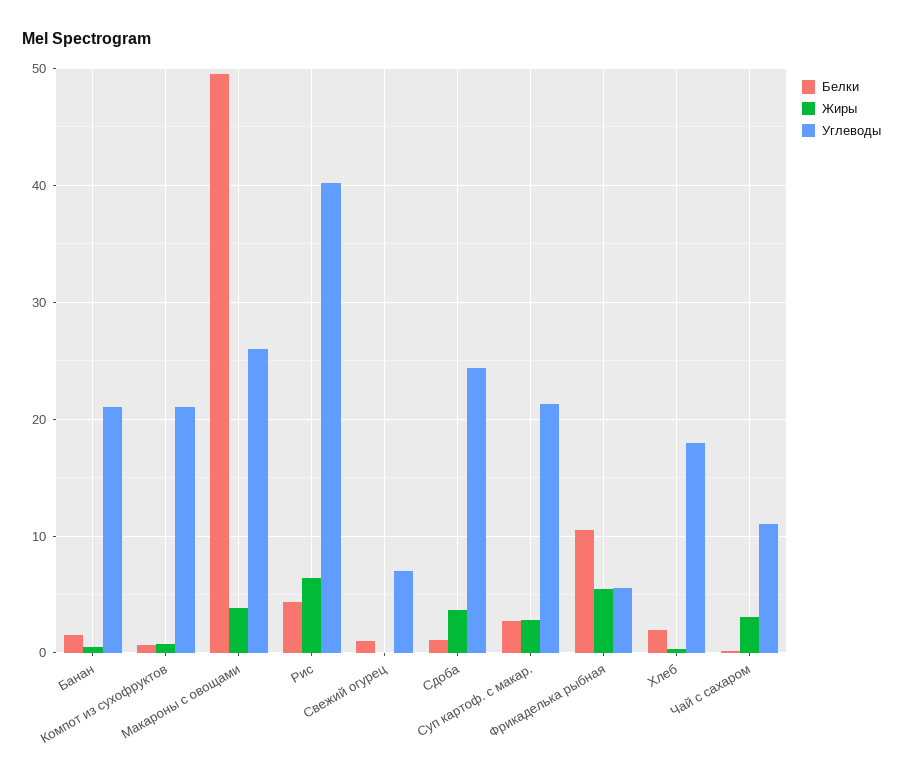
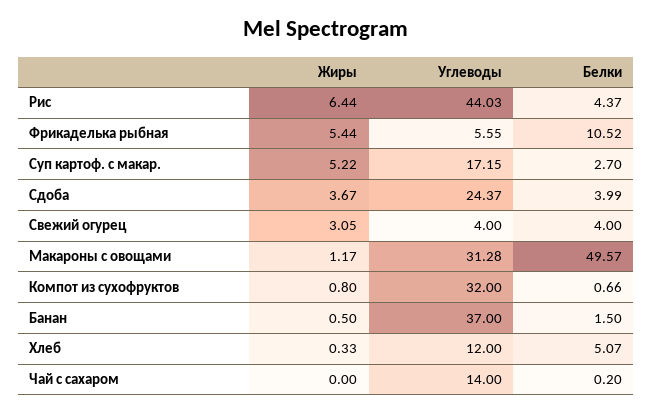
Углеводы, Банан: 21 -> 37
Углеводы, Компот из сухофруктов: 21 -> 32
Жиры, Макароны с овощами: 4 -> 1.17
Углеводы, Макароны с овощами: 26 -> 31.28
Углеводы, Рис: 40 -> 44.03
Белки, Свежий огурец: 1 -> 4
Жиры, Свежий огурец: 0 -> 3.05
Углеводы, Свежий огурец: 7 -> 4
Белки, Сдоба: 1 -> 3.99
Жиры, Суп картоф. с макар.: 3 -> 5.22
Углеводы, Суп картоф. с макар.: 21 -> 17.15
Белки, Хлеб: 2 -> 5.07
Углеводы, Хлеб: 18 -> 12
Жиры, Чай с сахаром: 3 -> 0
Углеводы, Чай с сахаром: 11 -> 14

